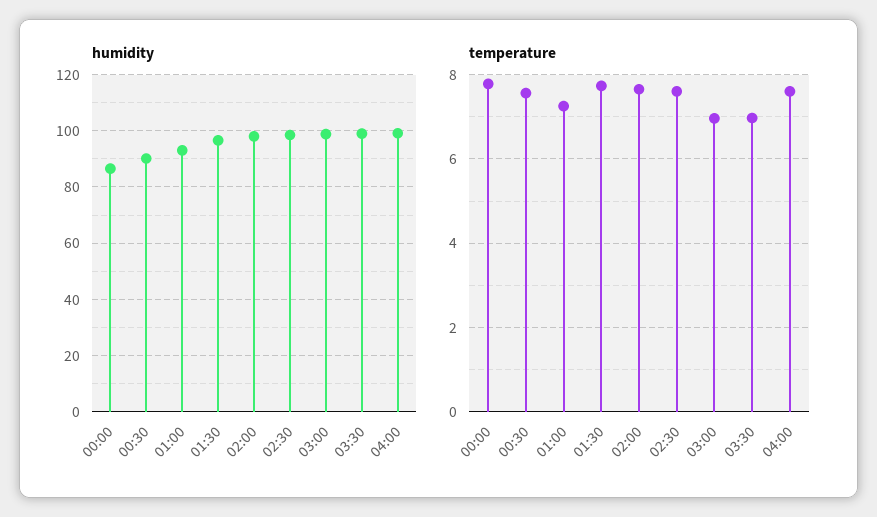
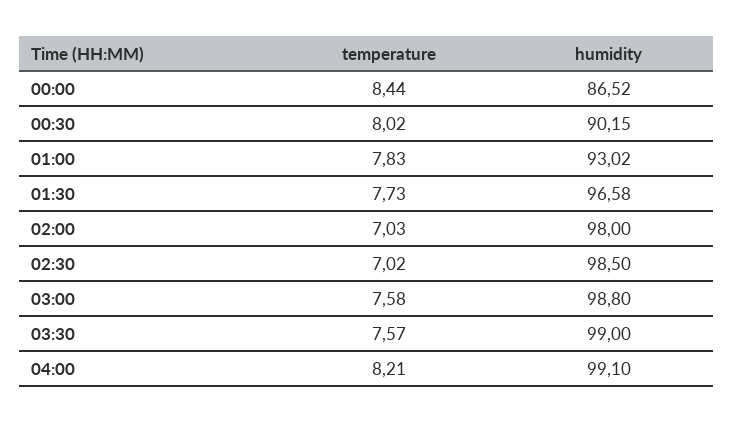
temperature, 00:00: 7.8 -> 8.44
temperature, 00:30: 7.6 -> 8.02
temperature, 01:00: 7.2 -> 7.83
temperature, 02:00: 7.6 -> 7.03
temperature, 02:30: 7.6 -> 7.02
temperature, 03:00: 7 -> 7.58
temperature, 03:30: 7 -> 7.57
temperature, 04:00: 7.6 -> 8.21

